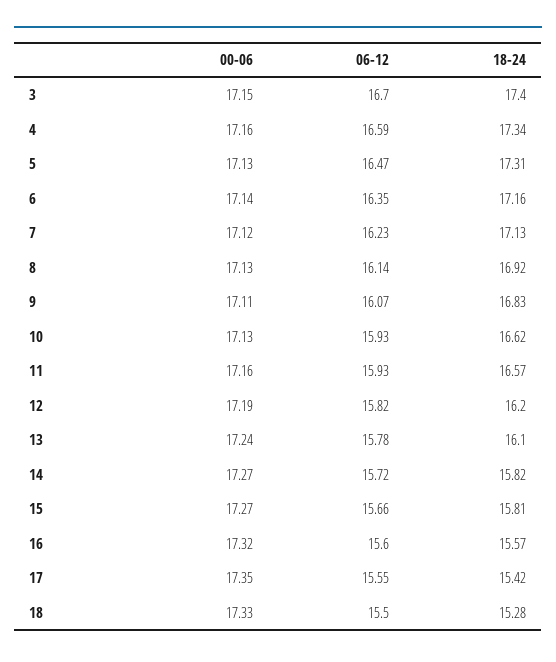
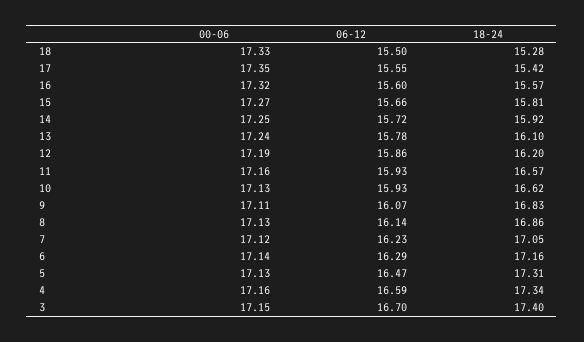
06-12, 6: 16.35 -> 16.29
18-24, 7: 17.13 -> 17.05
18-24, 8: 16.92 -> 16.86
06-12, 12: 15.82 -> 15.86
00-06, 14: 17.27 -> 17.25
18-24, 14: 15.82 -> 15.92

